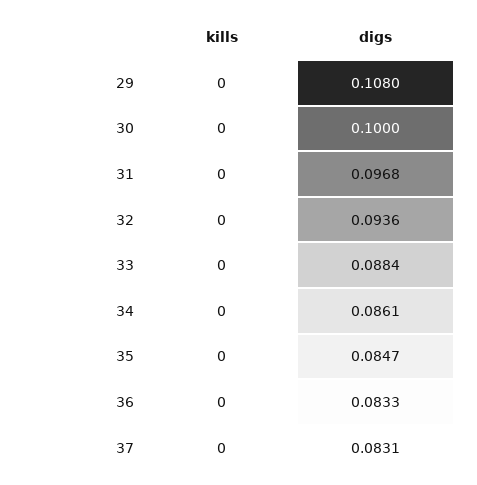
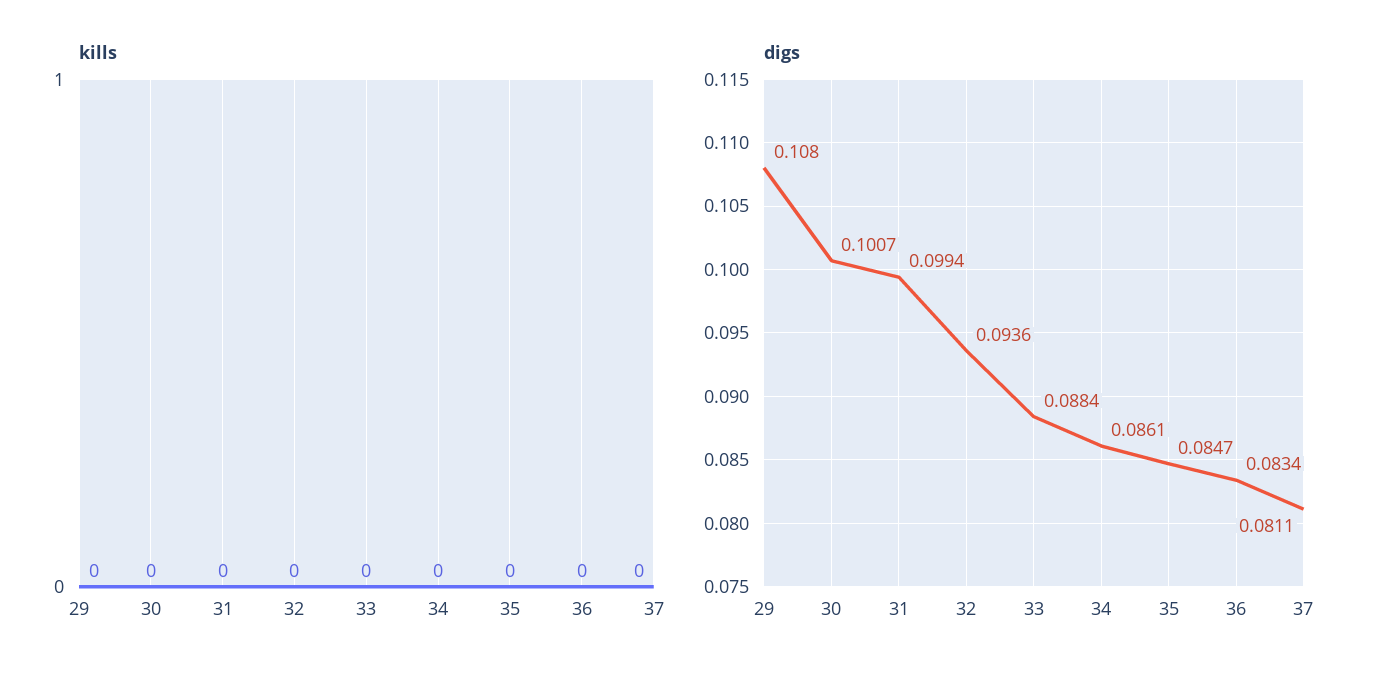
digs, 30: 0.1 -> 0.1007
digs, 31: 0.0968 -> 0.0994
digs, 36: 0.0833 -> 0.0834
digs, 37: 0.0831 -> 0.0811

